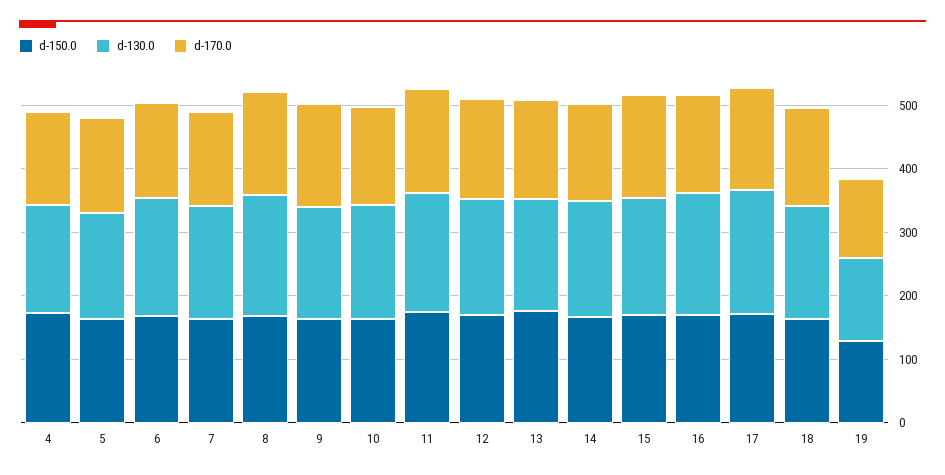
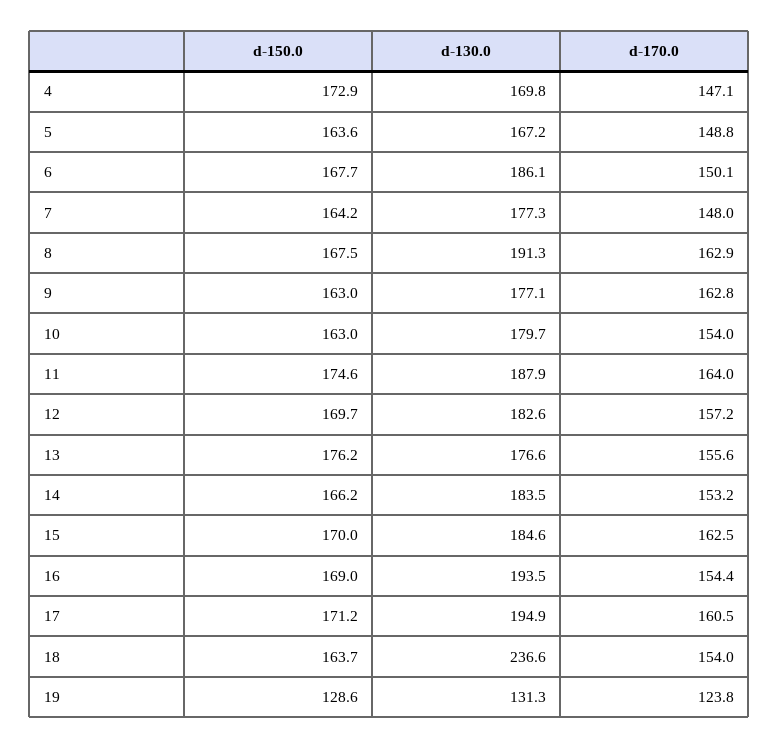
d-130.0, 18: 180 -> 236.6

